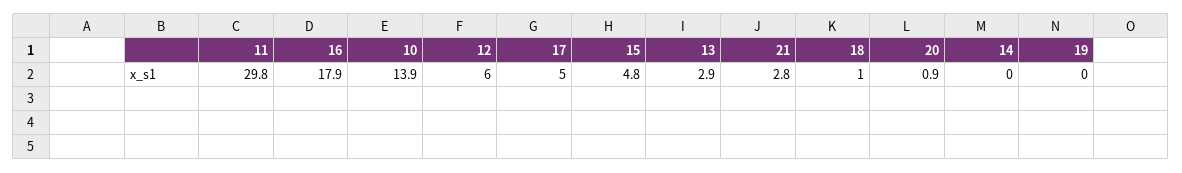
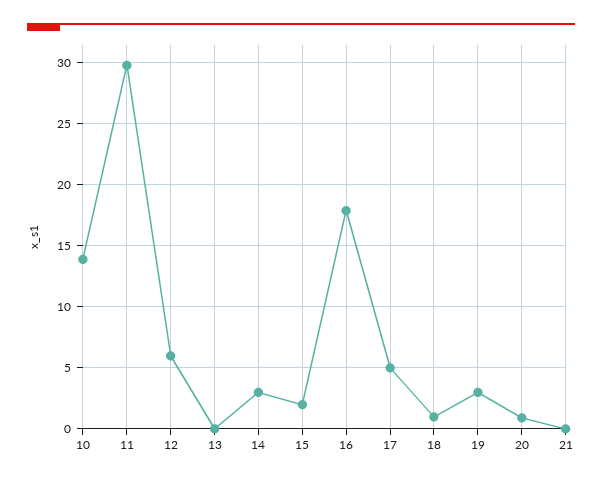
15: 4.8 -> 2
13: 2.9 -> 0
21: 2.8 -> 0
14: 0 -> 3
19: 0 -> 3

